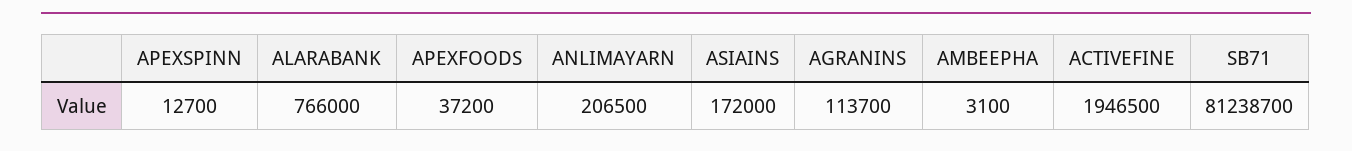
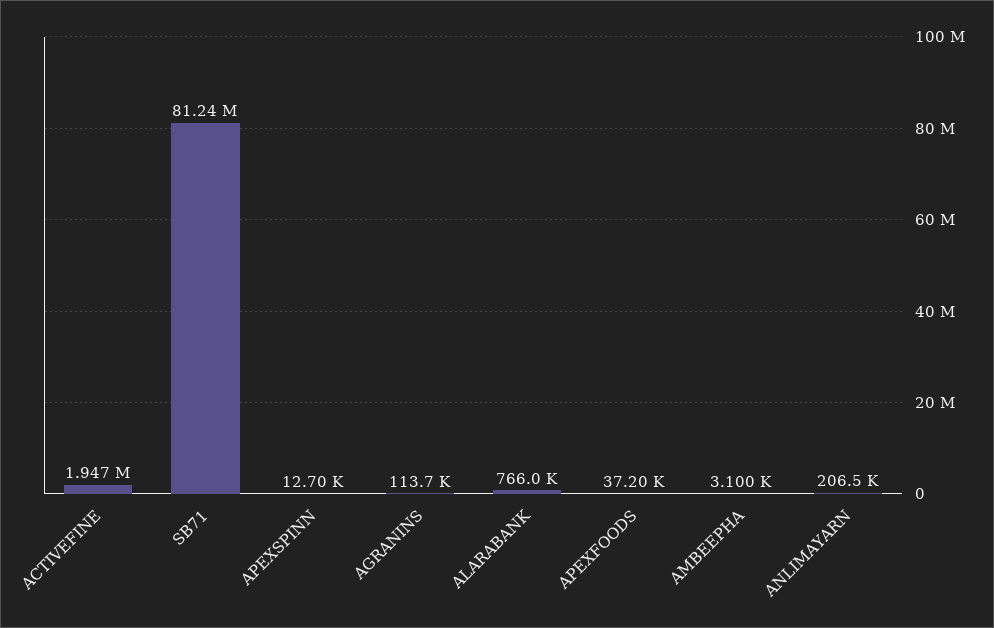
ASIAINS: 172000 -> none

